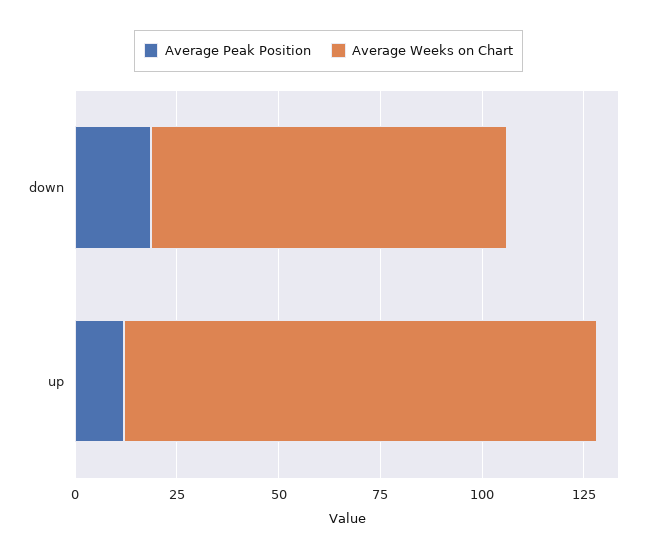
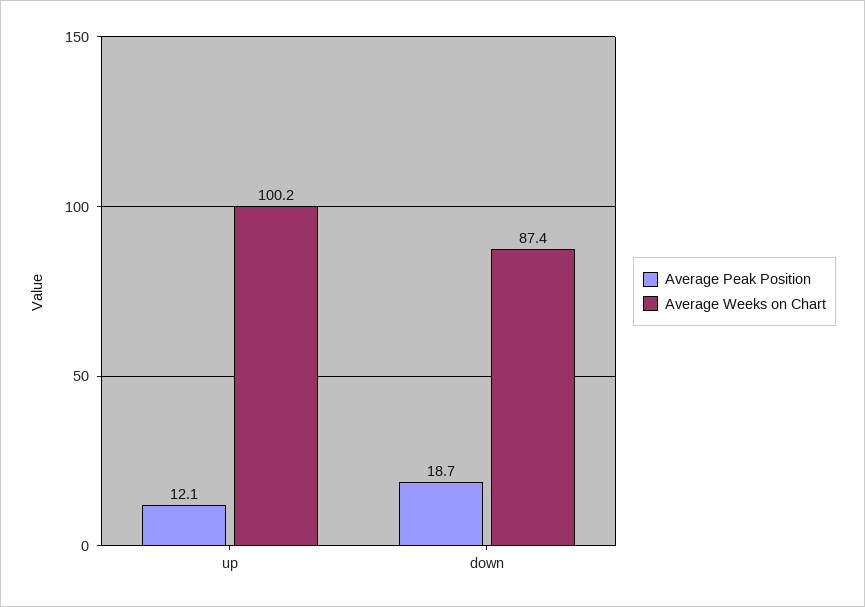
Average Weeks on Chart, up: 115 -> 100.2

